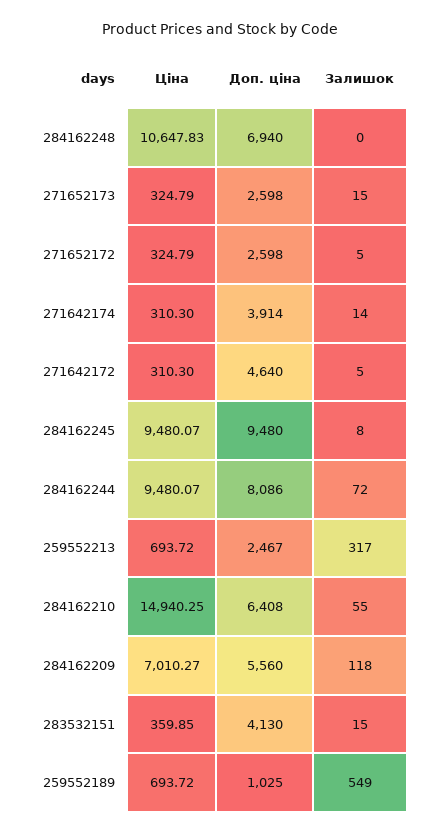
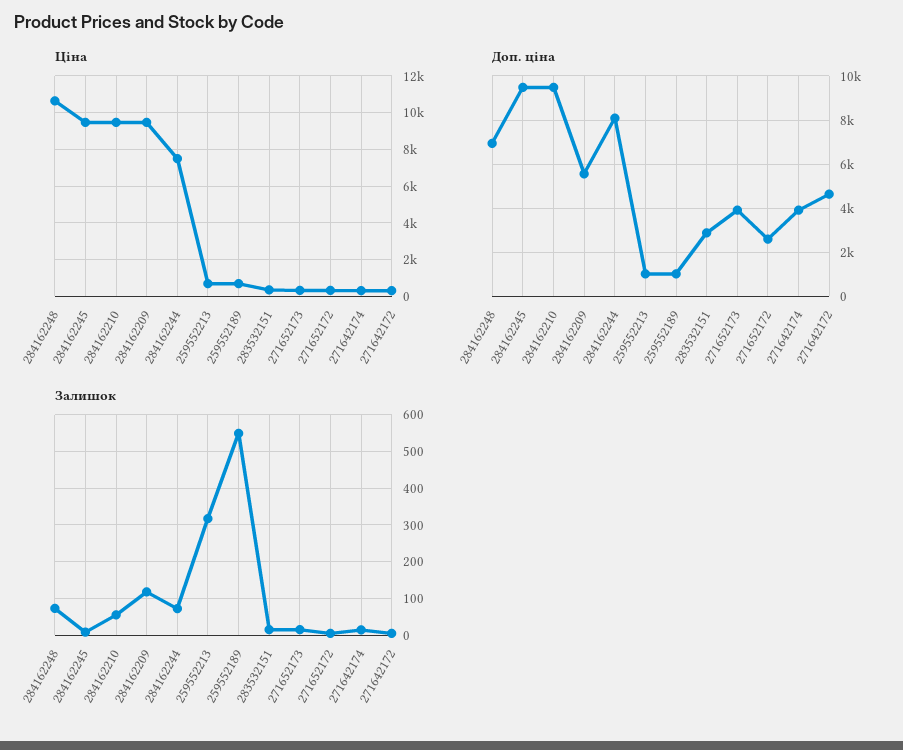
Залишок, 284162248: 0 -> 80
Доп. ціна, 271652173: 2598 -> 4000
Ціна, 284162244: 9480.07 -> 7500
Доп. ціна, 259552213: 2467 -> 1000
Ціна, 284162210: 14940.25 -> 9500
Доп. ціна, 284162210: 6408 -> 9500
Ціна, 284162209: 7010.27 -> 9500
Доп. ціна, 283532151: 4130 -> 3000

